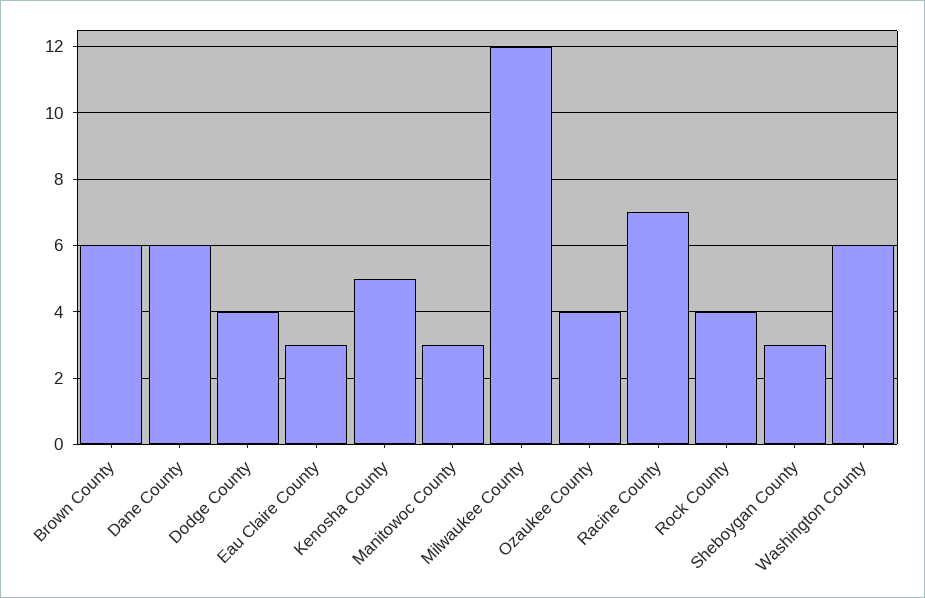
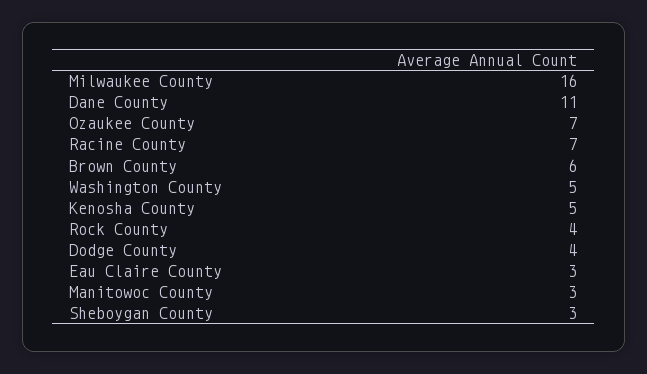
Dane County: 6 -> 11
Milwaukee County: 12 -> 16
Ozaukee County: 4 -> 7
Washington County: 6 -> 5

